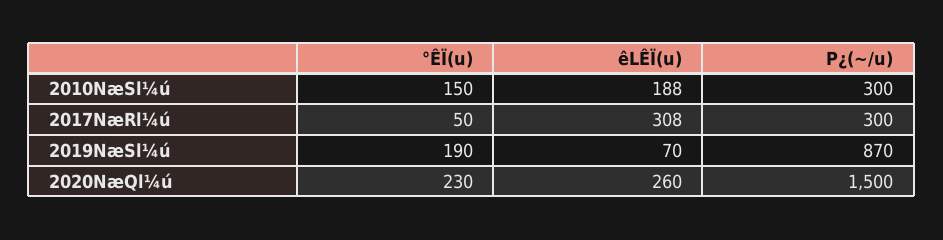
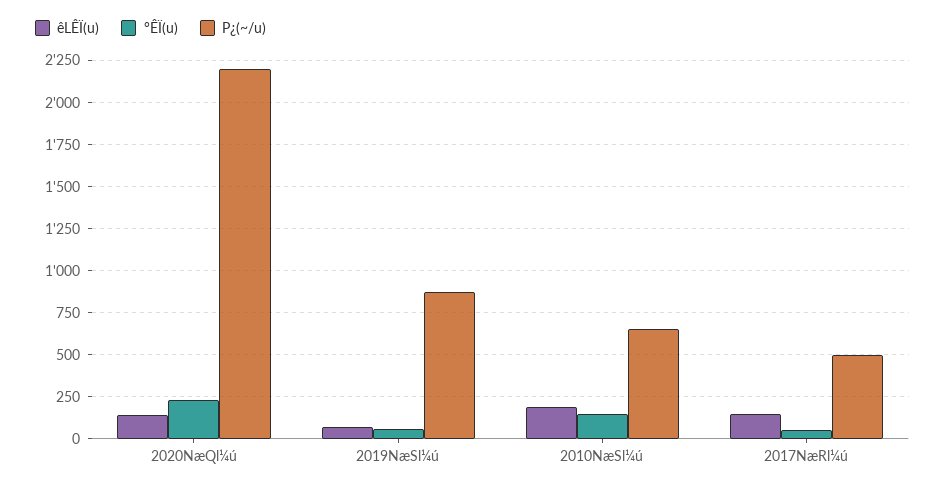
P¿(~/u), 2010NæSl¼ú: 300 -> 650
êLÊÏ(u), 2017NæRl¼ú: 308 -> 150
P¿(~/u), 2017NæRl¼ú: 300 -> 500
°ÊÏ(u), 2019NæSl¼ú: 190 -> 50
êLÊÏ(u), 2020NæQl¼ú: 260 -> 150
P¿(~/u), 2020NæQl¼ú: 1500 -> 2200

